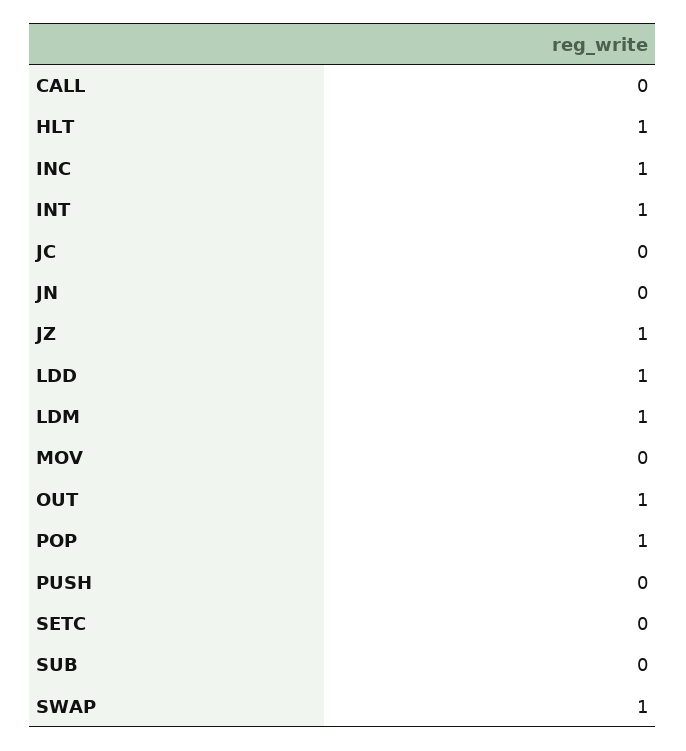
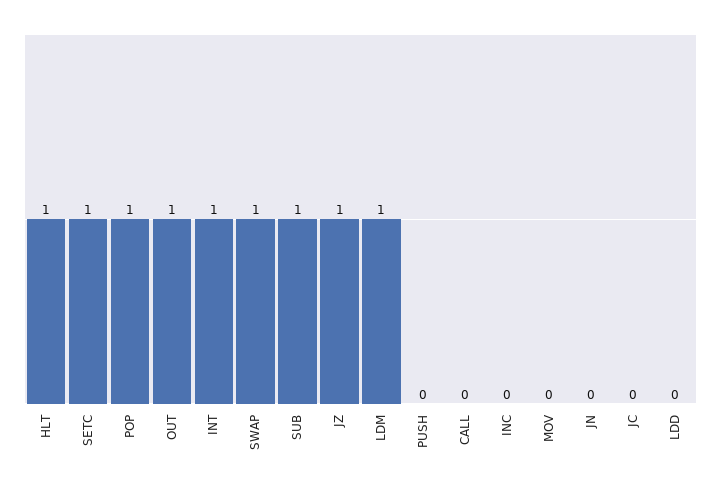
INC: 1 -> 0
LDD: 1 -> 0
SETC: 0 -> 1
SUB: 0 -> 1

